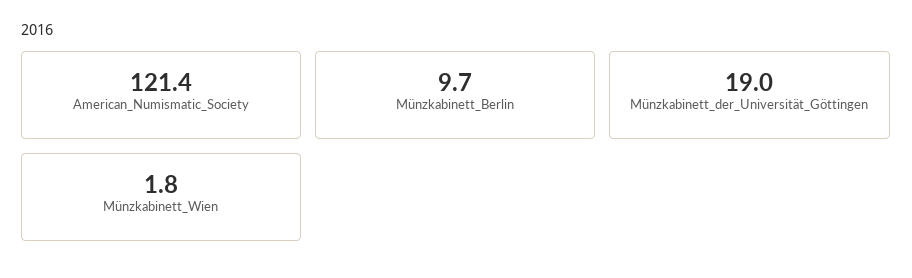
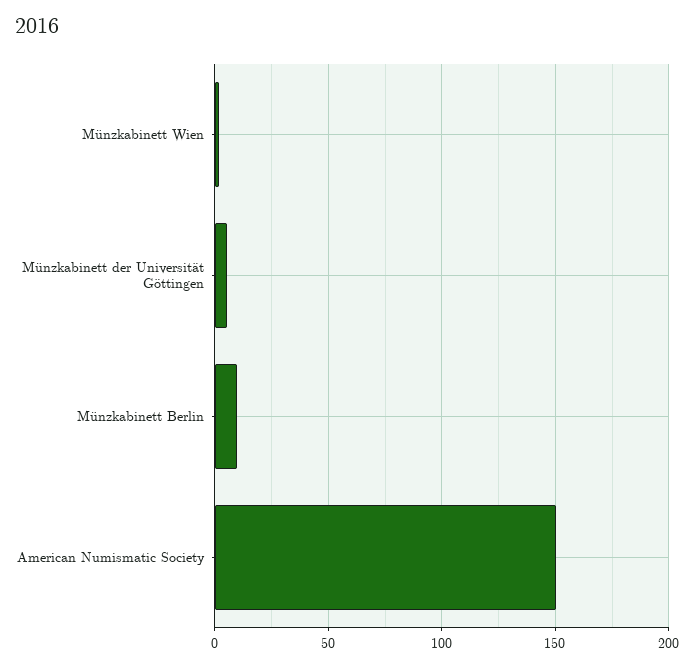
American_Numismatic_Society: 121.4 -> 150
Münzkabinett_der_Universität_Göttingen: 19 -> 5

